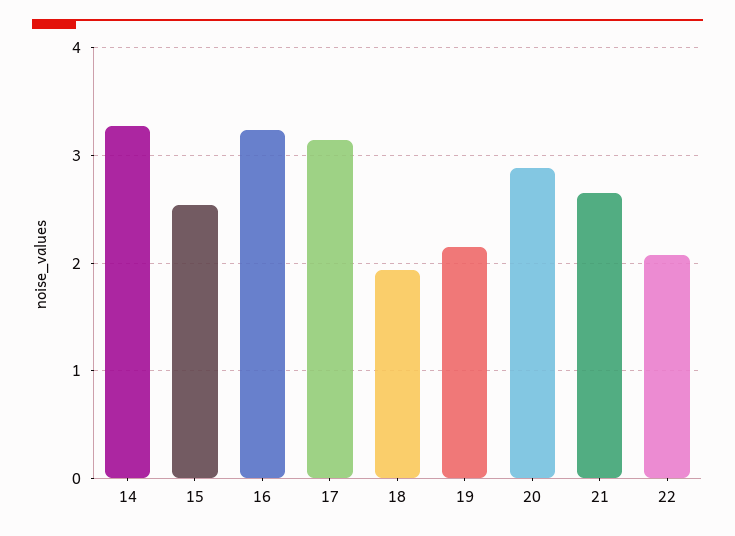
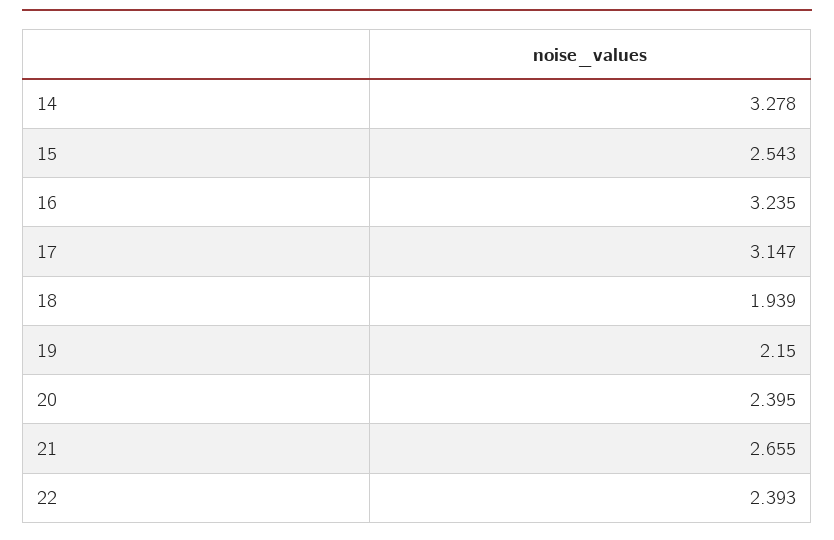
20: 2.9 -> 2.395
22: 2.1 -> 2.393

